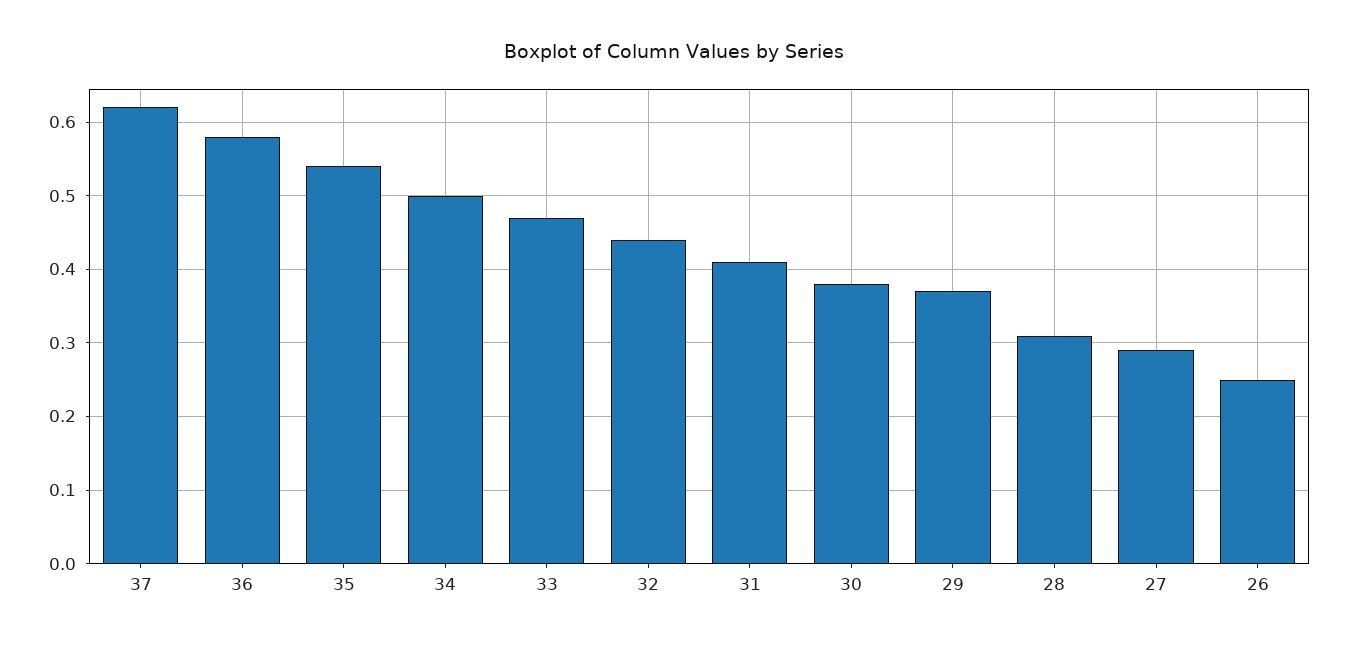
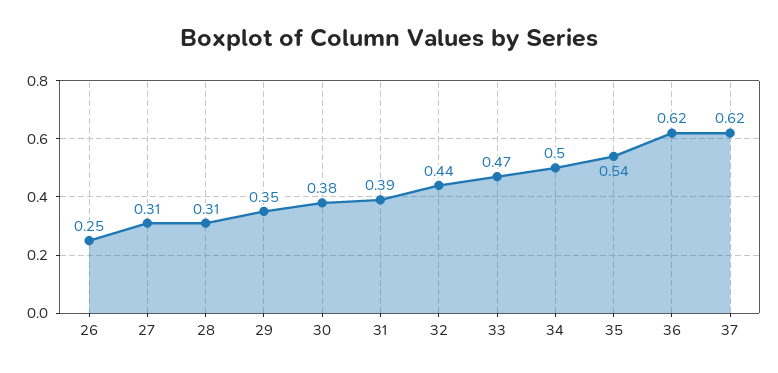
36: 0.58 -> 0.62
31: 0.41 -> 0.39
29: 0.37 -> 0.35
27: 0.29 -> 0.31

